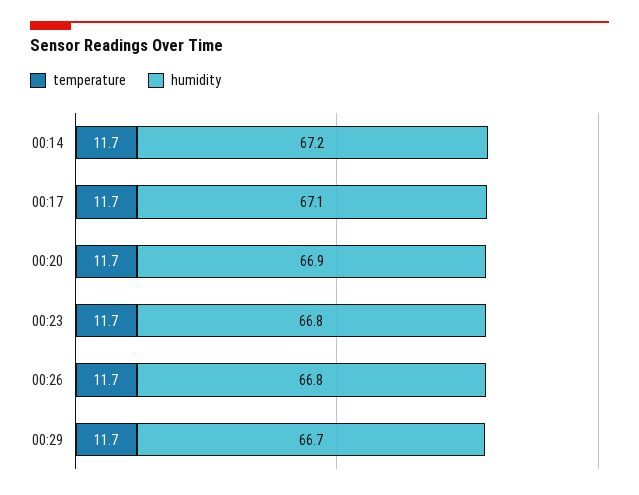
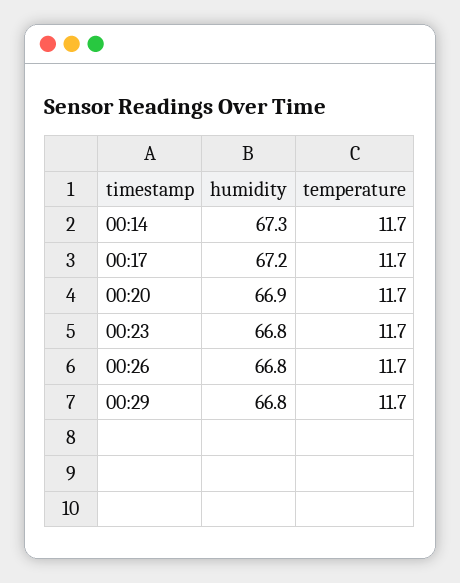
humidity, 00:14: 67.2 -> 67.3
humidity, 00:17: 67.1 -> 67.2
humidity, 00:29: 66.7 -> 66.8

